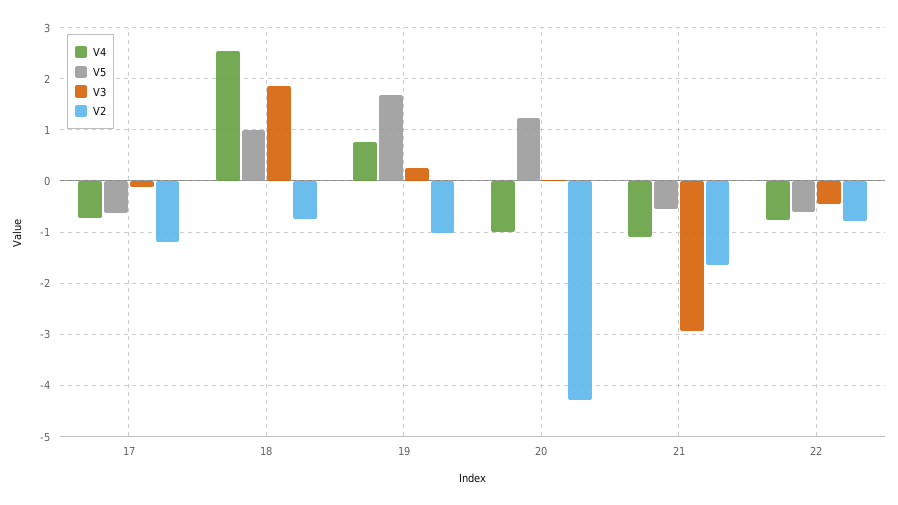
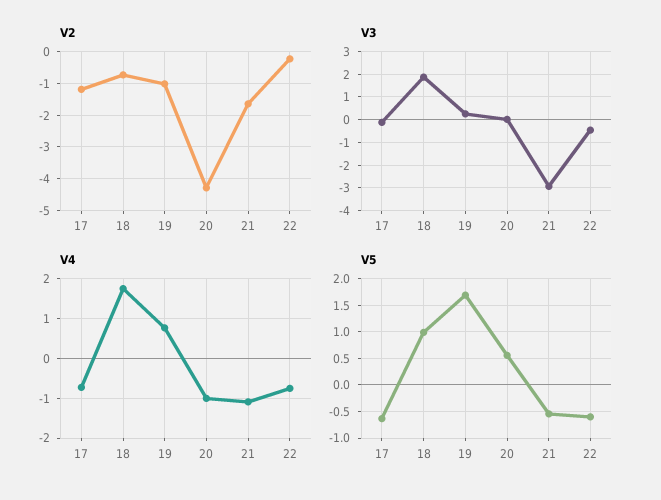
V4, 18: 2.6 -> 1.8
V5, 20: 1.2 -> 0.5
V2, 22: -0.8 -> -0.2

